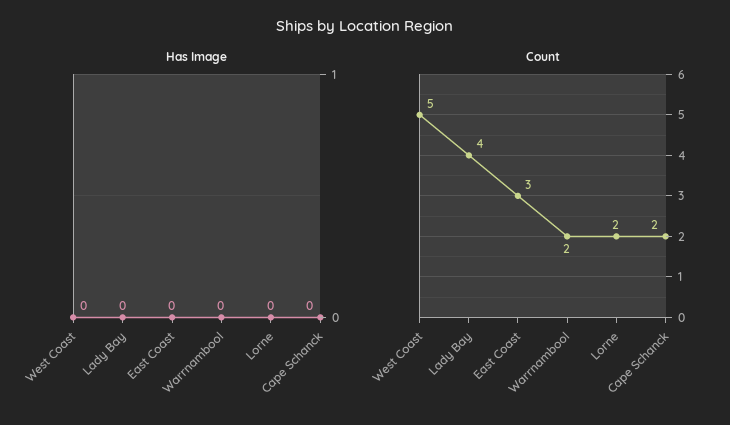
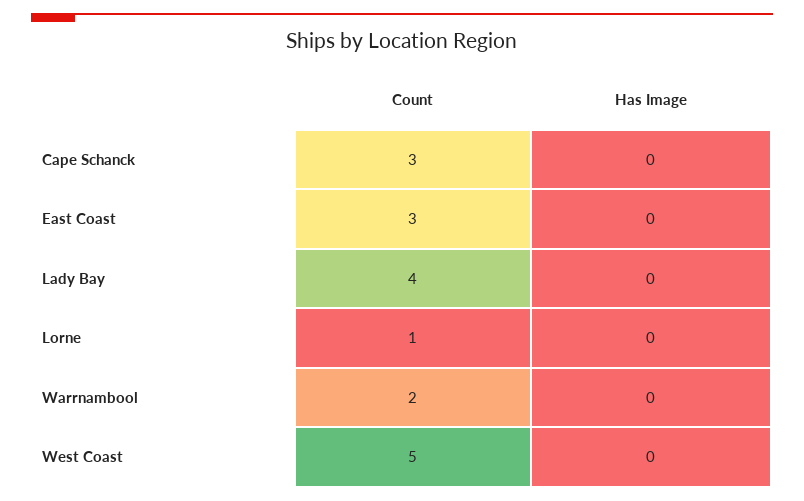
Count, Lorne: 2 -> 1
Count, Cape Schanck: 2 -> 3

